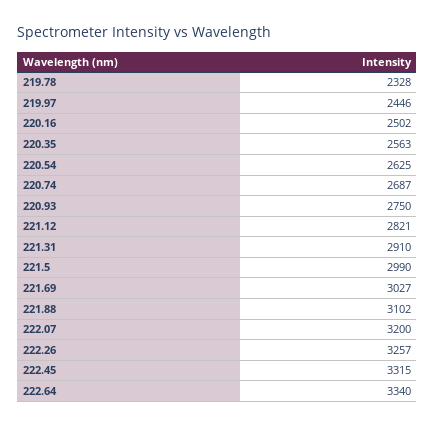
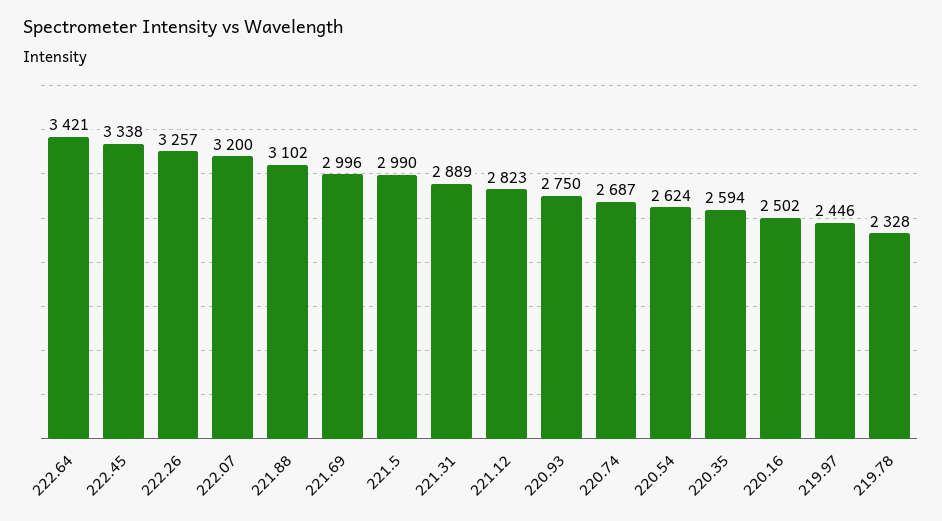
220.35: 2563 -> 2594
220.54: 2625 -> 2624
221.12: 2821 -> 2823
221.31: 2910 -> 2889
221.69: 3027 -> 2996
222.45: 3315 -> 3338
222.64: 3340 -> 3421

